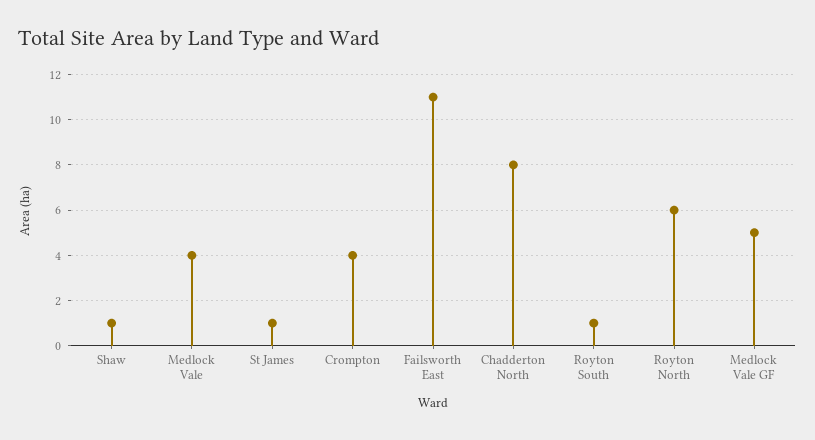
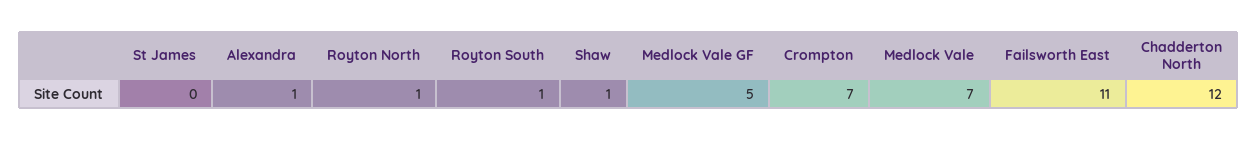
Medlock Vale: 4 -> 7
St James: 1 -> 0
Crompton: 4 -> 7
Chadderton North: 8 -> 12
Royton North: 6 -> 1
Alexandra: none -> 1

